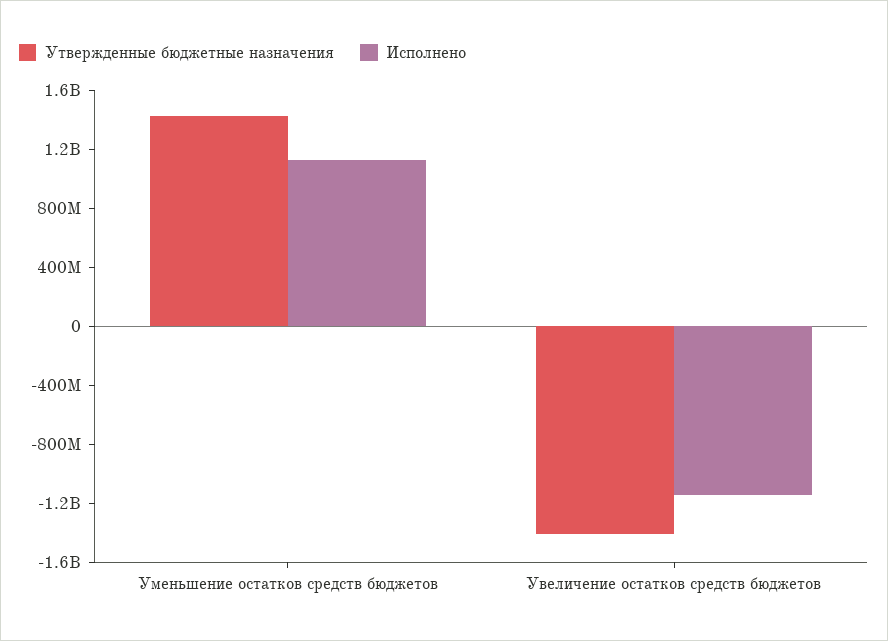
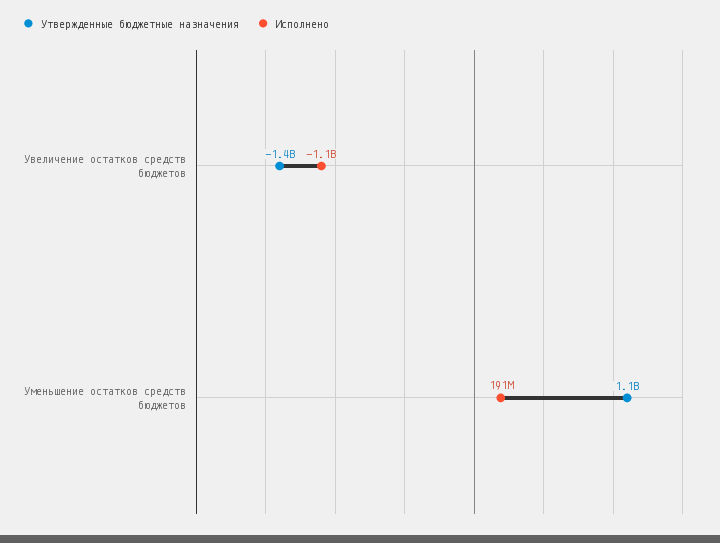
Утвержденные бюджетные назначения, Уменьшение остатков средств бюджетов: 1400000000 -> 1100000000
Исполнено, Уменьшение остатков средств бюджетов: 1100000000 -> 191000000

